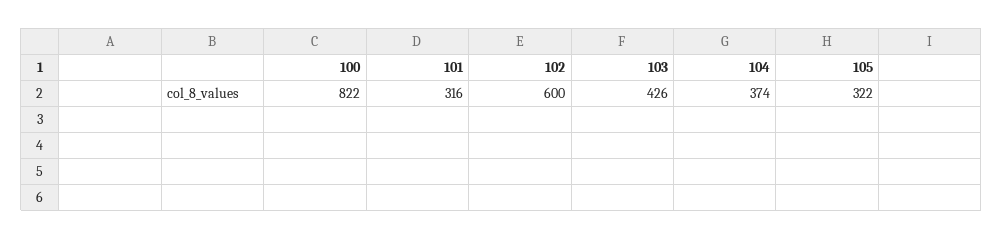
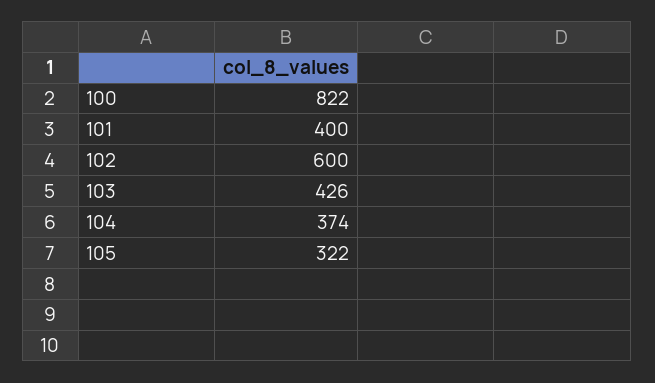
101: 316 -> 400

